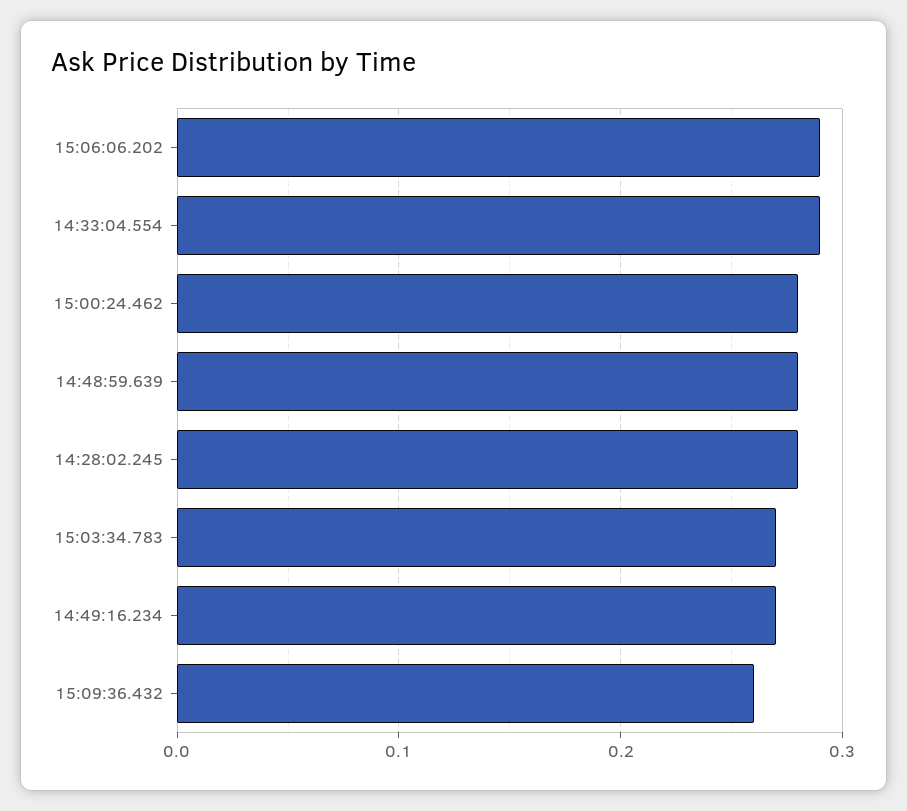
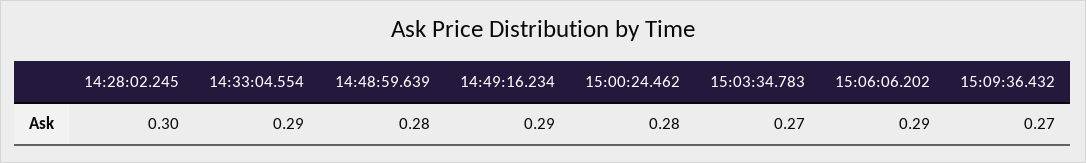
14:28:02.245: 0.28 -> 0.3
14:49:16.234: 0.27 -> 0.29
15:09:36.432: 0.26 -> 0.27

